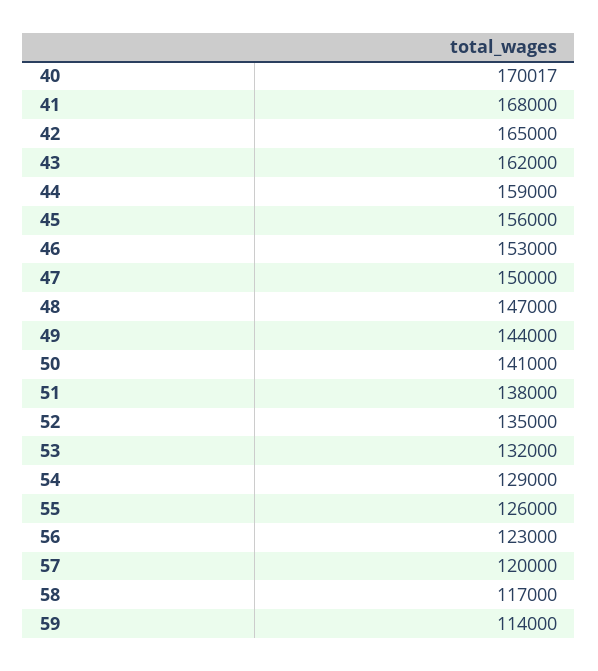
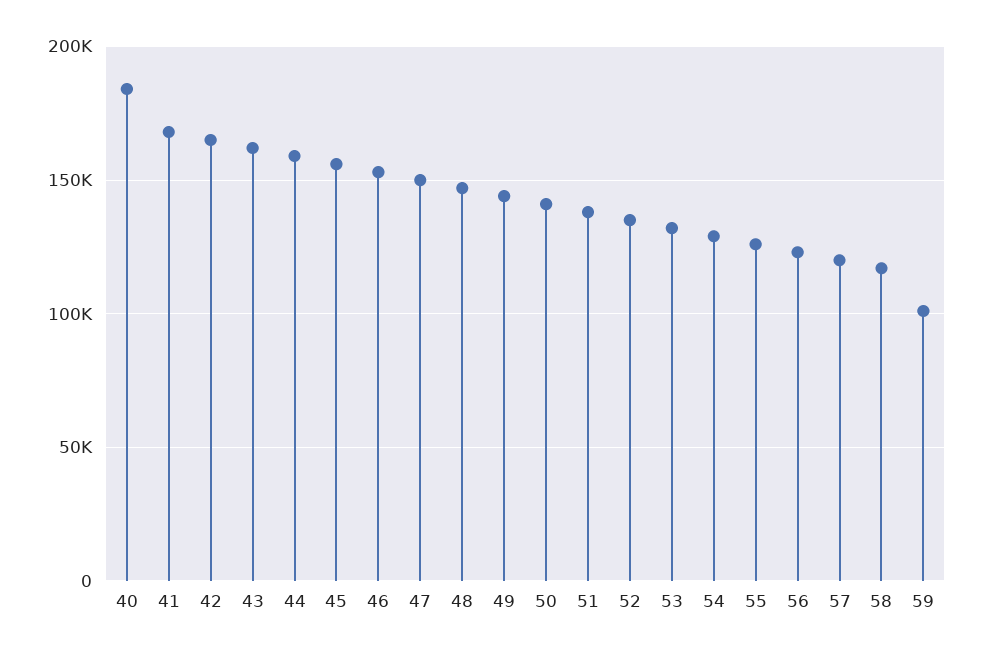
40: 170017 -> 185000
59: 114000 -> 100000

